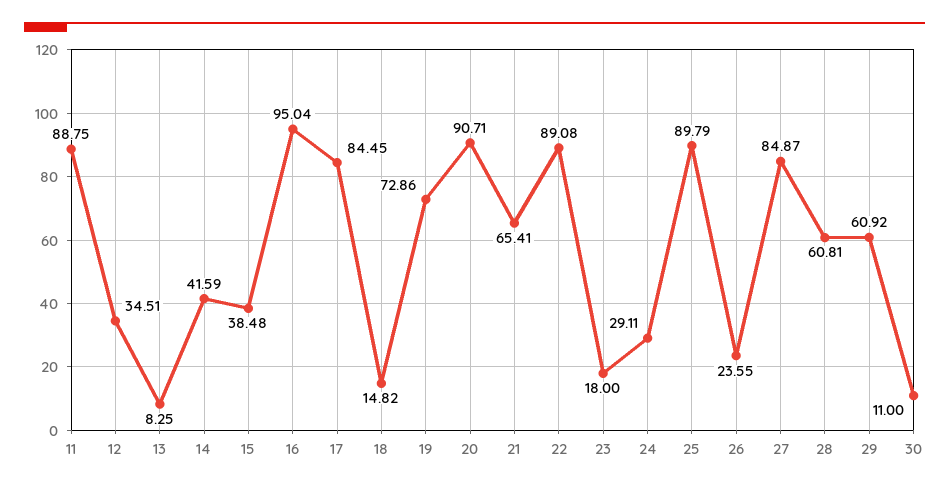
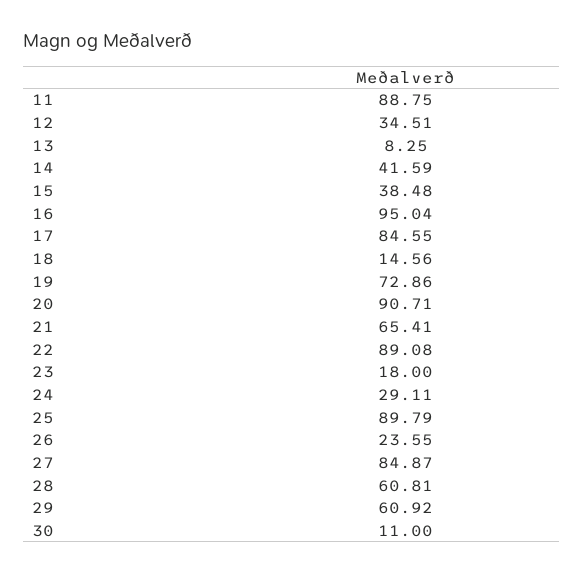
17: 84.45 -> 84.55
18: 14.82 -> 14.56

